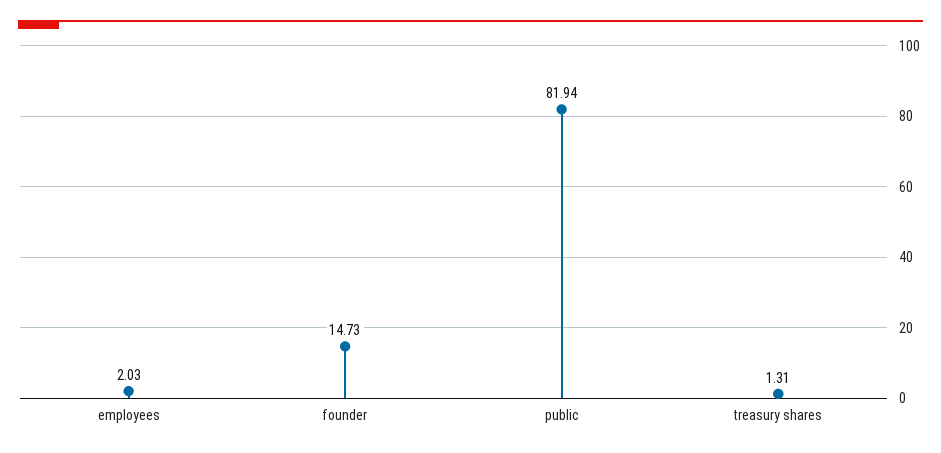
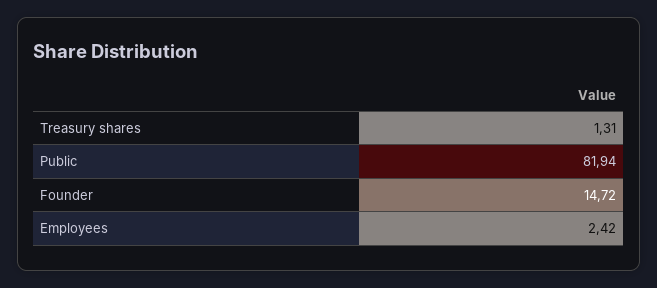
employees: 2.03 -> 2.42
founder: 14.73 -> 14.72

